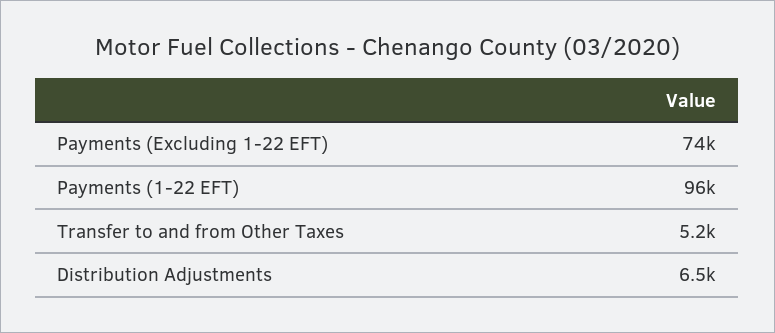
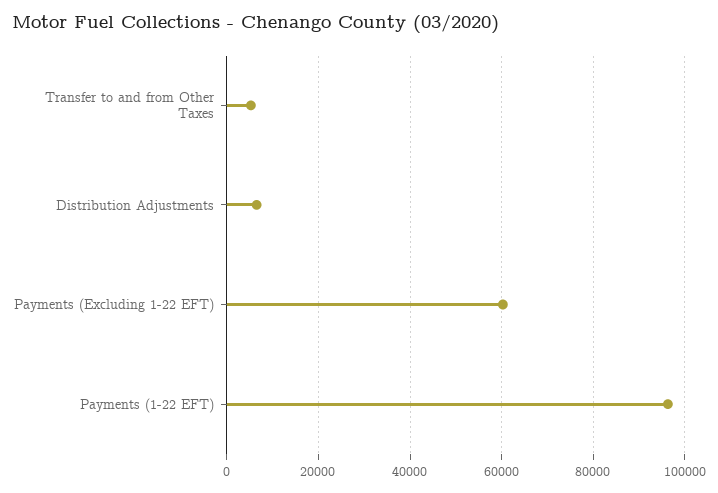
Payments (Excluding 1-22 EFT): 74000 -> 60000

